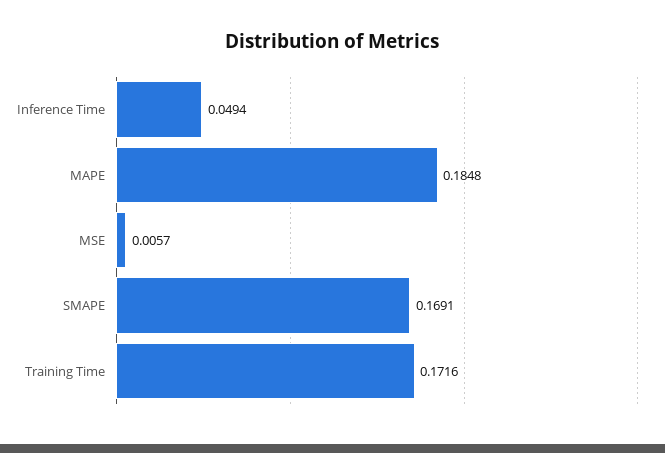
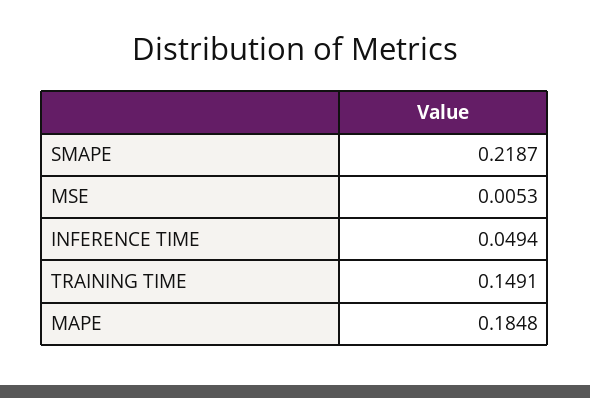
MSE: 0.0057 -> 0.0053
SMAPE: 0.1691 -> 0.2187
Training Time: 0.1716 -> 0.1491

